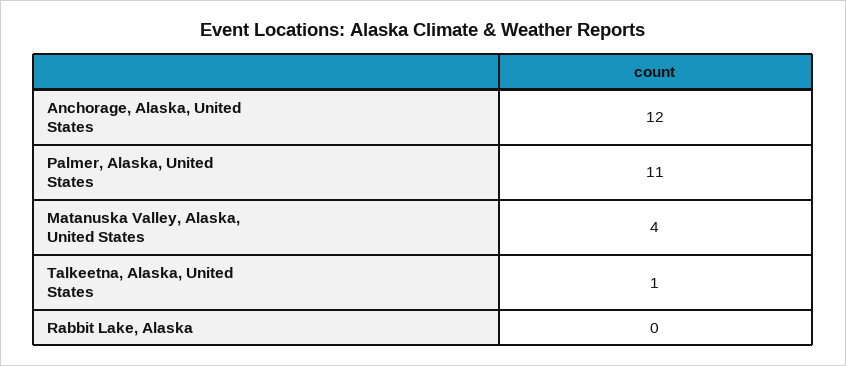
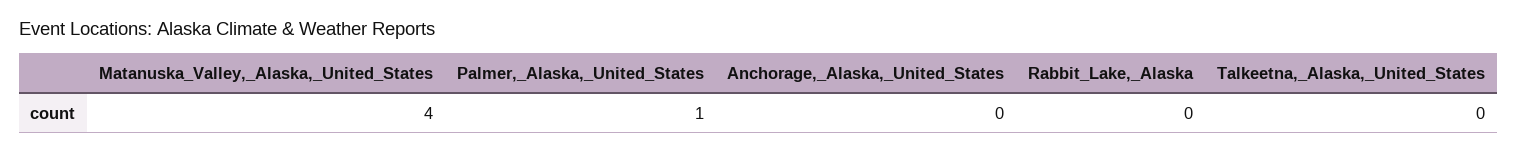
Anchorage, Alaska, United States: 12 -> 0
Palmer, Alaska, United States: 11 -> 1
Talkeetna, Alaska, United States: 1 -> 0

